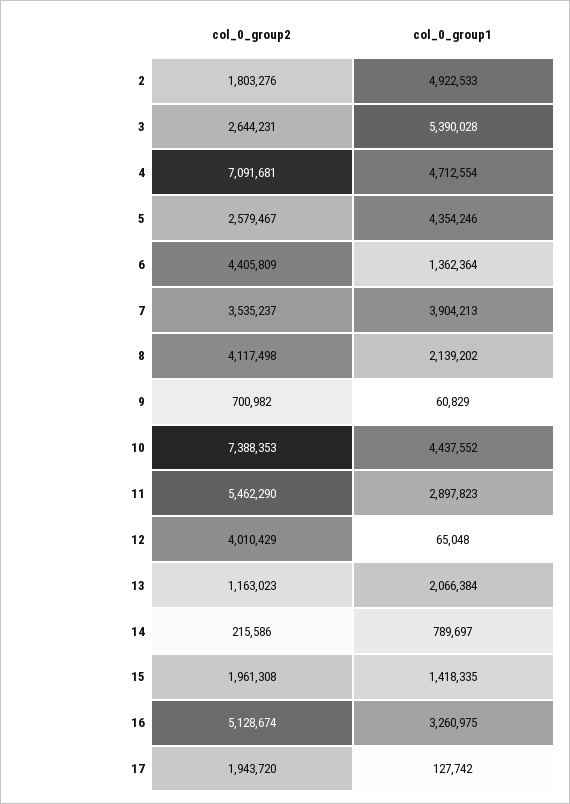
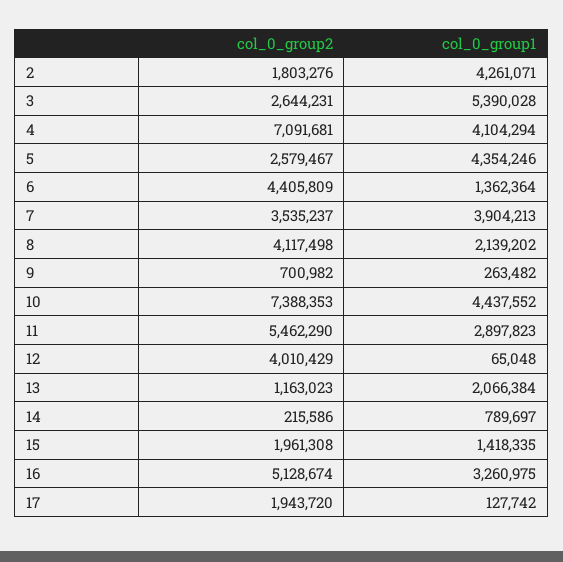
col_0_group1, 2: 4922533 -> 4261071
col_0_group1, 4: 4712554 -> 4104294
col_0_group1, 9: 60829 -> 263482

